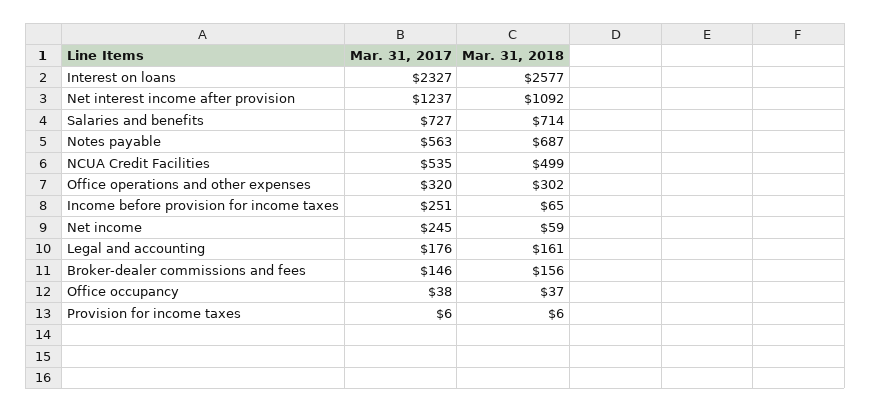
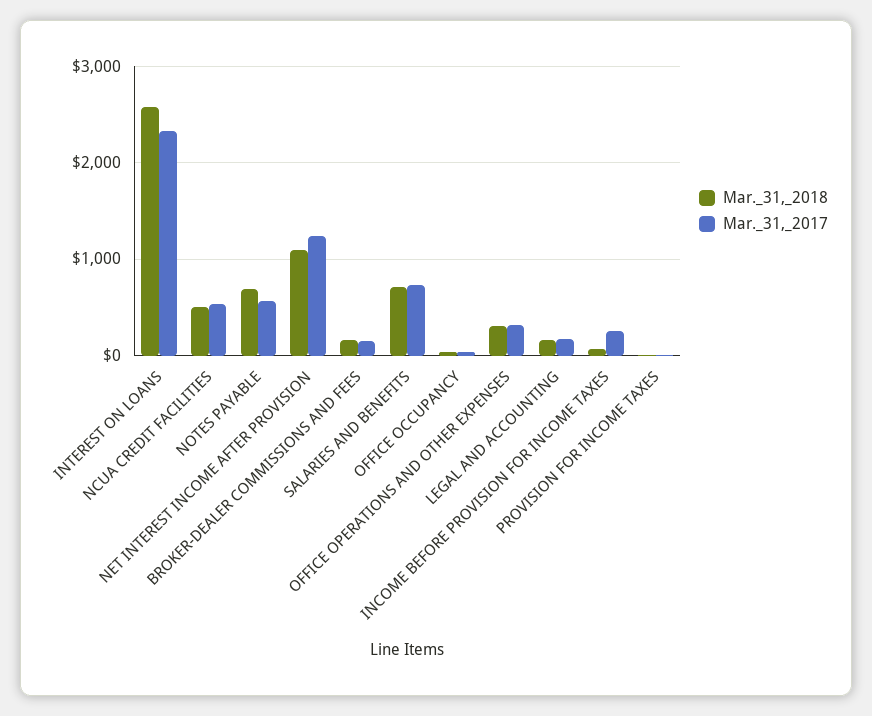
Mar. 31, 2017, Net income: 245 -> none
Mar. 31, 2018, Net income: 59 -> none

